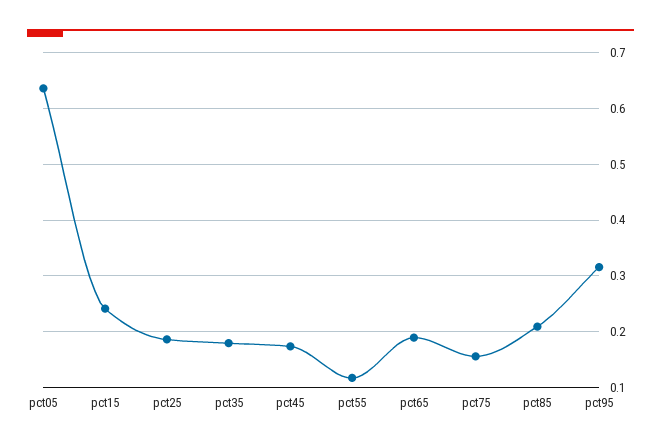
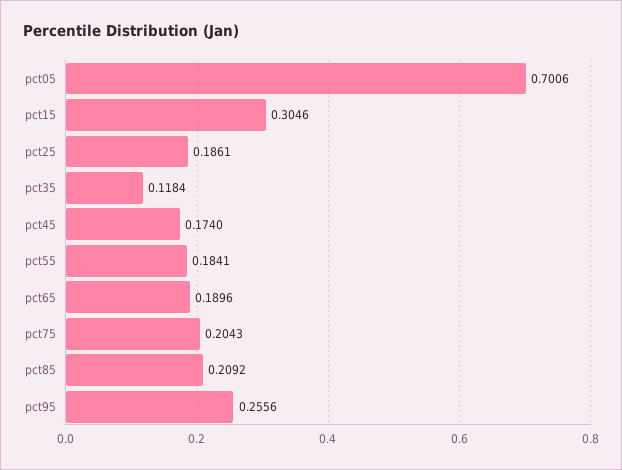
pct05: 0.64 -> 0.7006
pct15: 0.24 -> 0.3046
pct35: 0.18 -> 0.1184
pct55: 0.12 -> 0.1841
pct75: 0.16 -> 0.2043
pct95: 0.32 -> 0.2556

